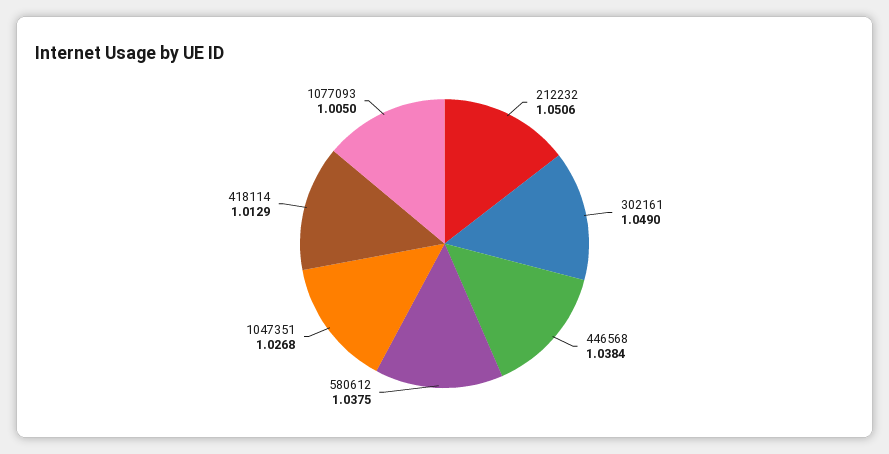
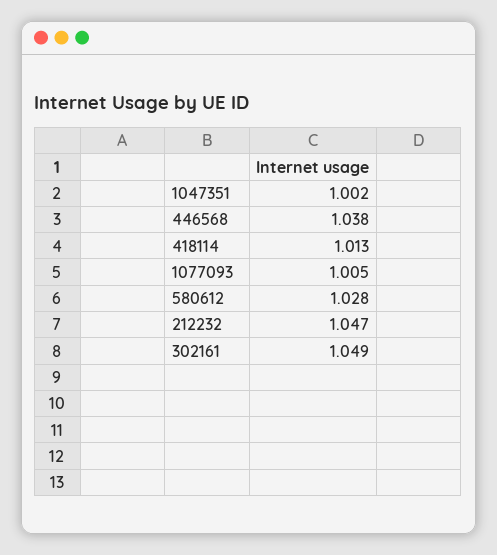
212232: 1.0506 -> 1.047
580612: 1.0375 -> 1.028
1047351: 1.0268 -> 1.002

